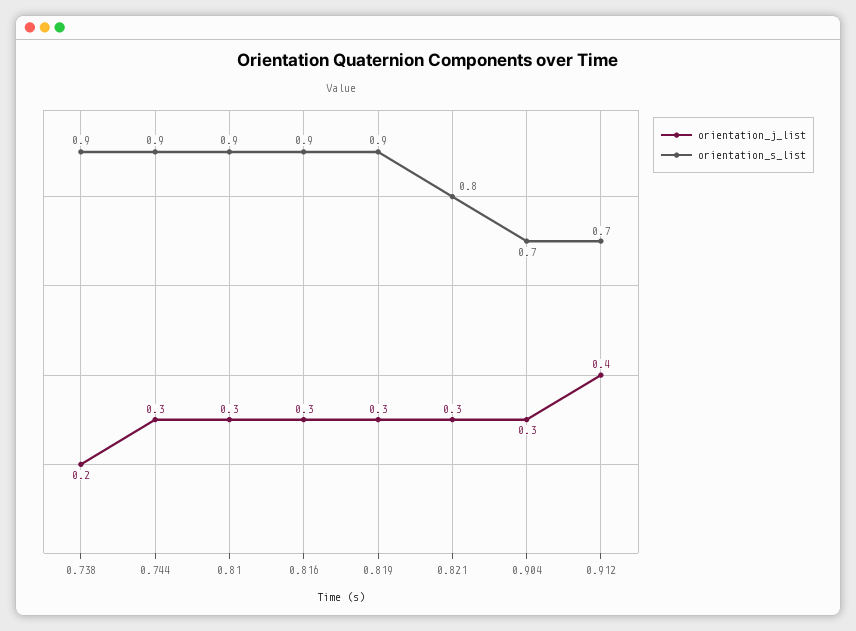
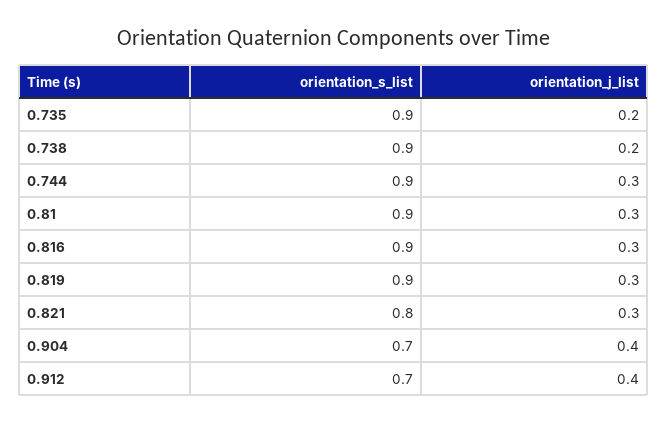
orientation_j_list, 0.904: 0.3 -> 0.4
orientation_s_list, 0.735: none -> 0.9
orientation_j_list, 0.735: none -> 0.2

